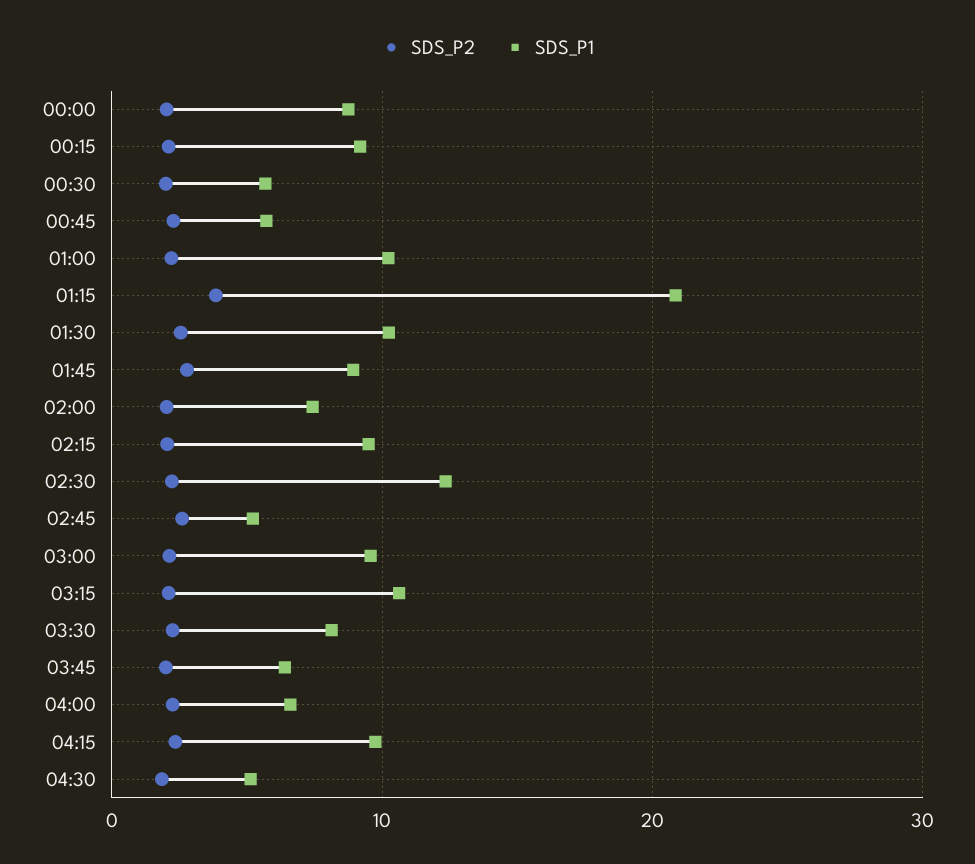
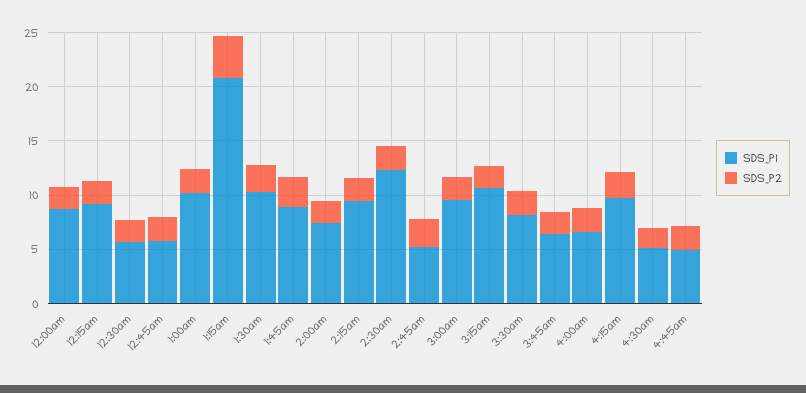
SDS_P1, 4:45am: none -> 5
SDS_P2, 4:45am: none -> 2

